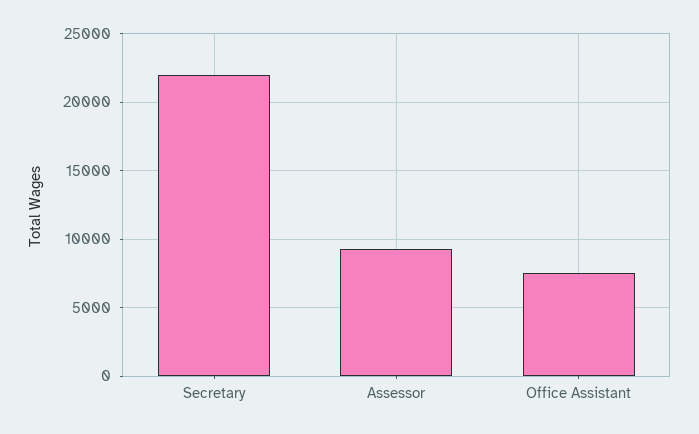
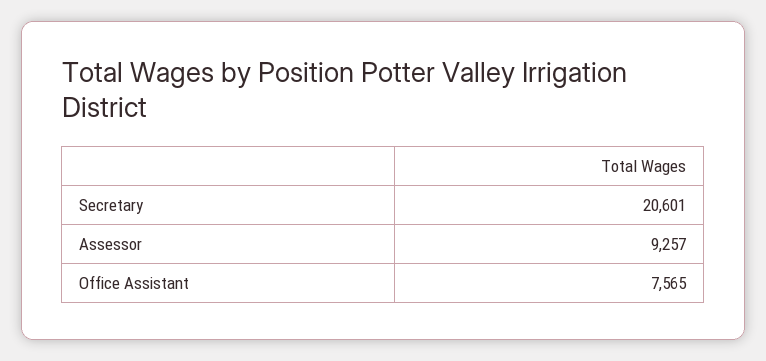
Secretary: 22000 -> 20601

